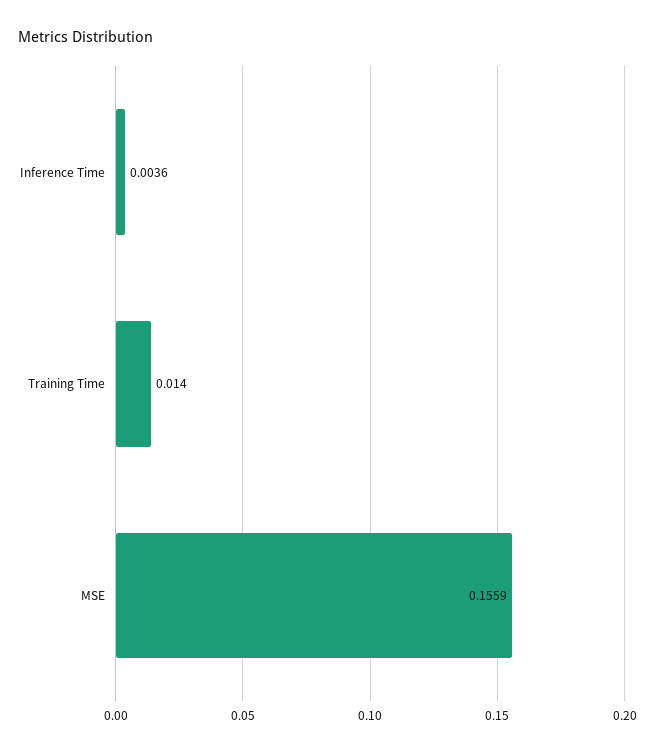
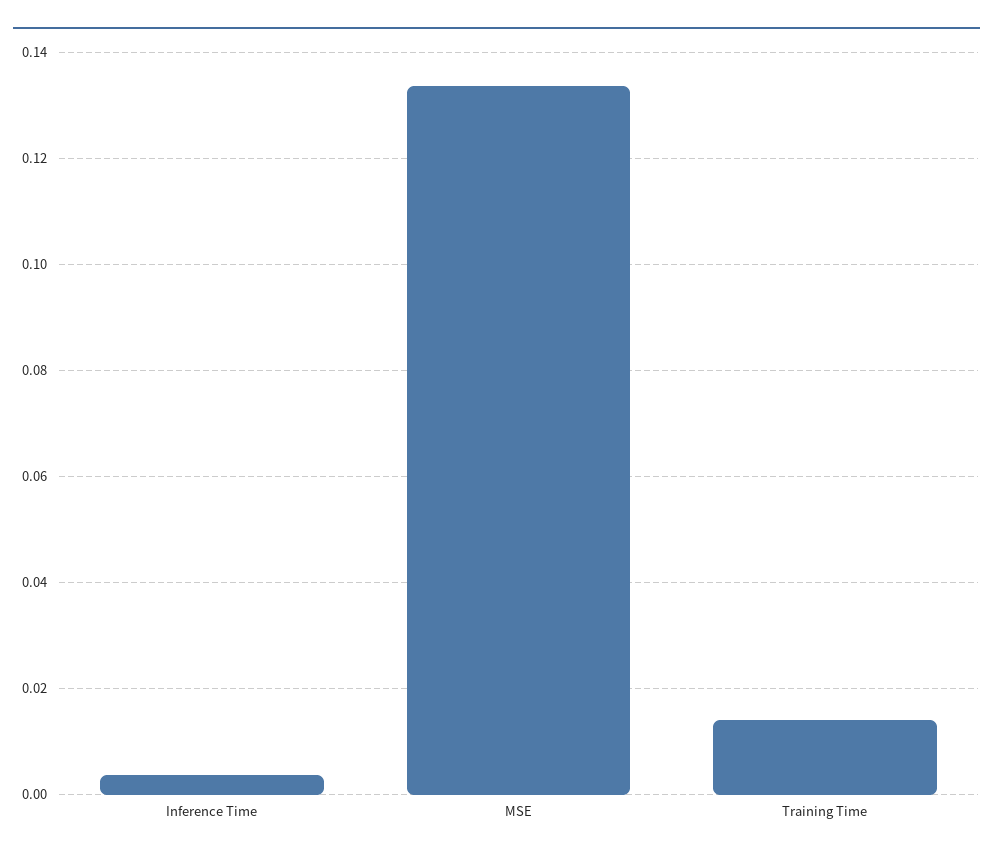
MSE: 0.1559 -> 0.134

